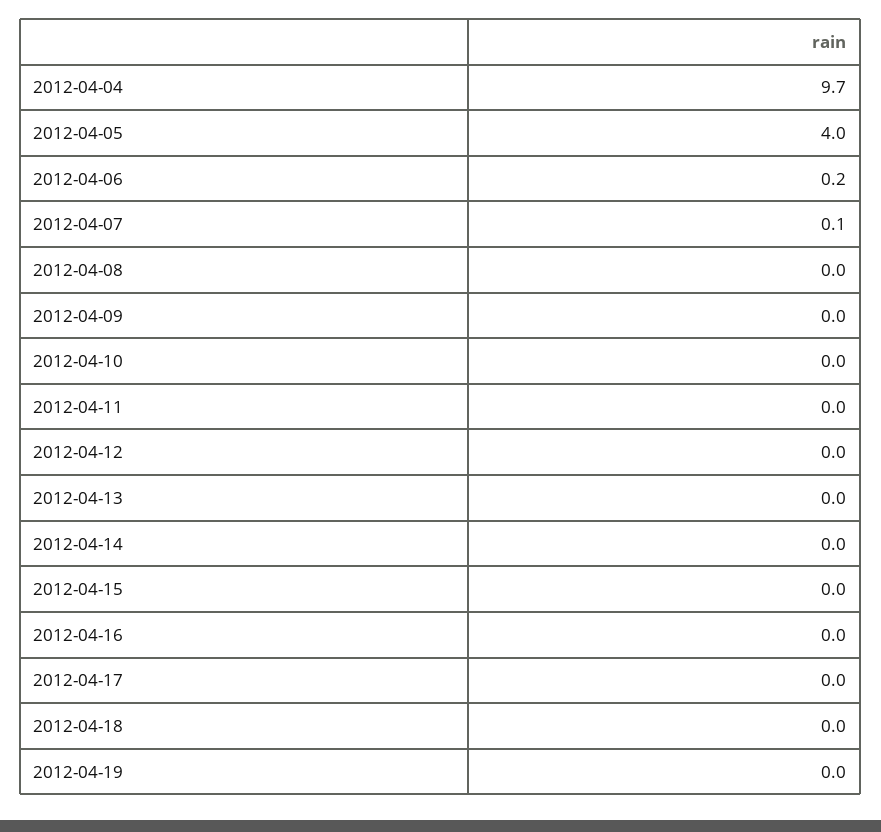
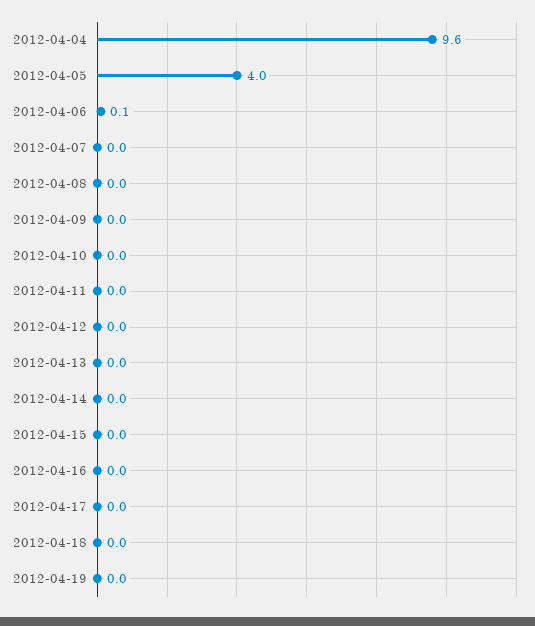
2012-04-04: 9.7 -> 9.6
2012-04-06: 0.2 -> 0.1
2012-04-07: 0.1 -> 0

